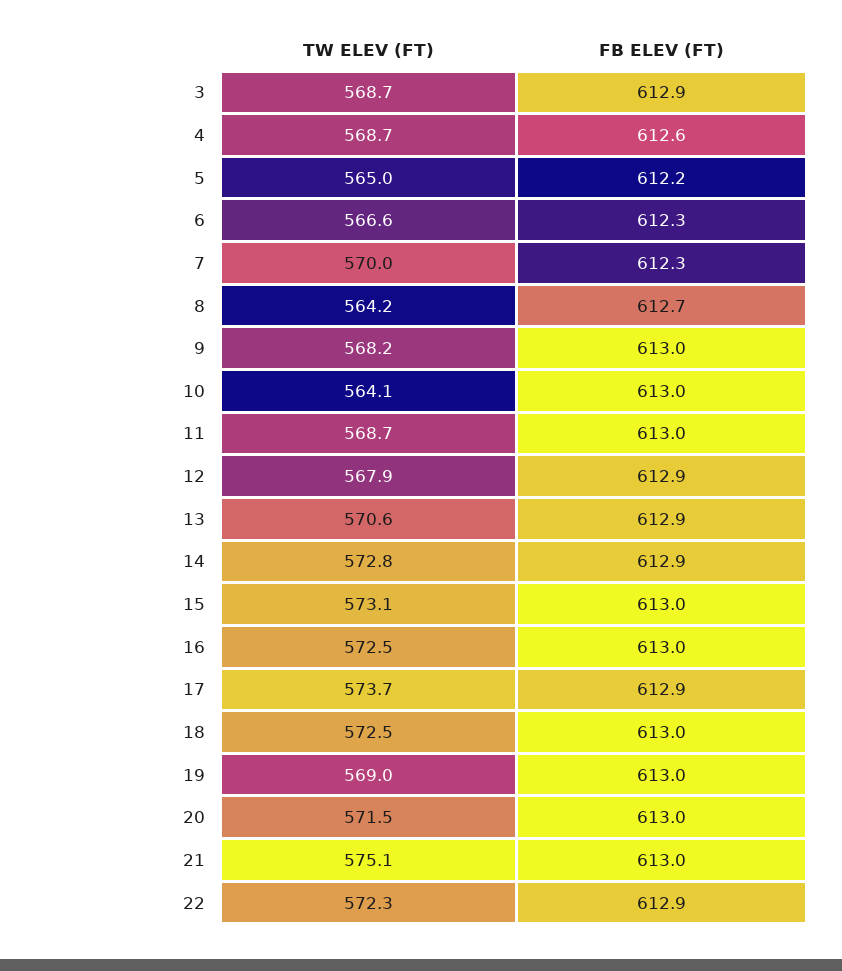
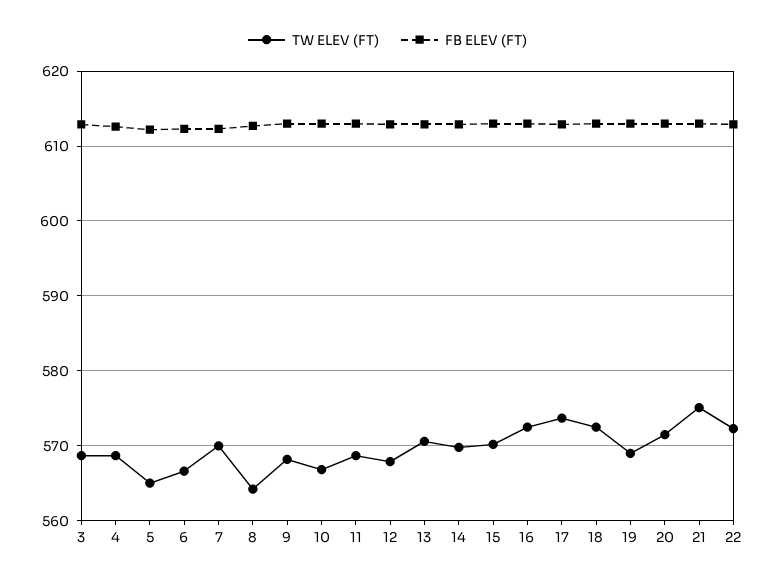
TW ELEV (FT), 10: 564.1 -> 567
TW ELEV (FT), 14: 572.8 -> 570
TW ELEV (FT), 15: 573.1 -> 570

